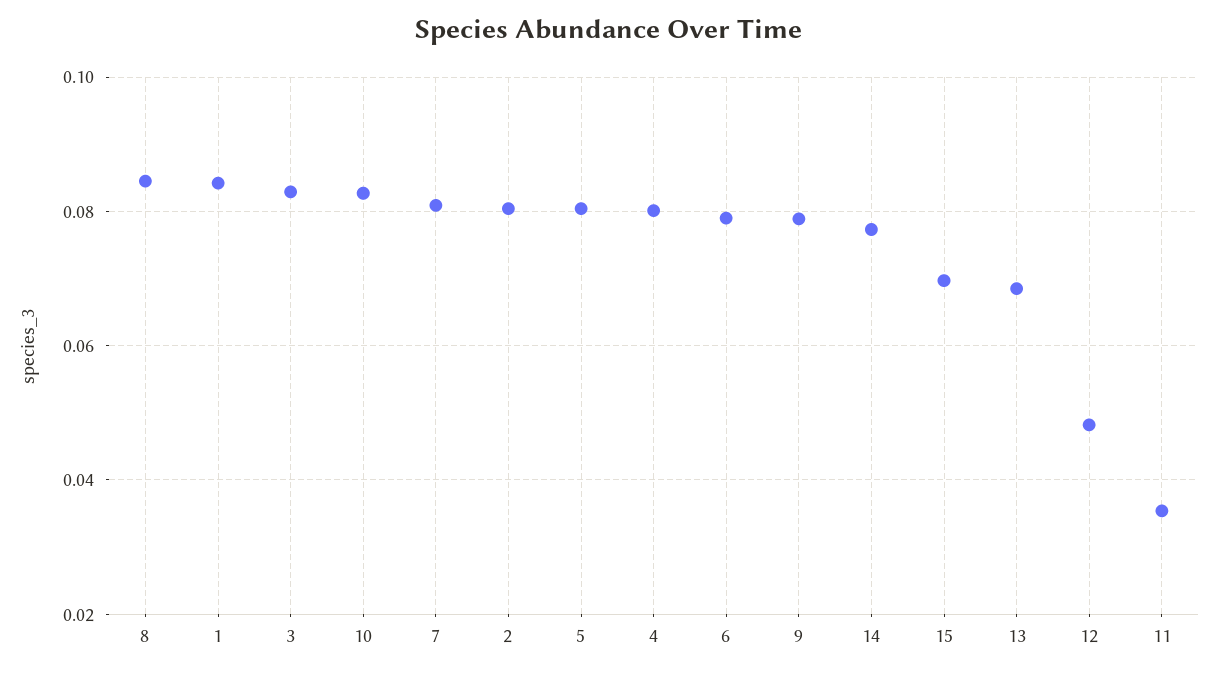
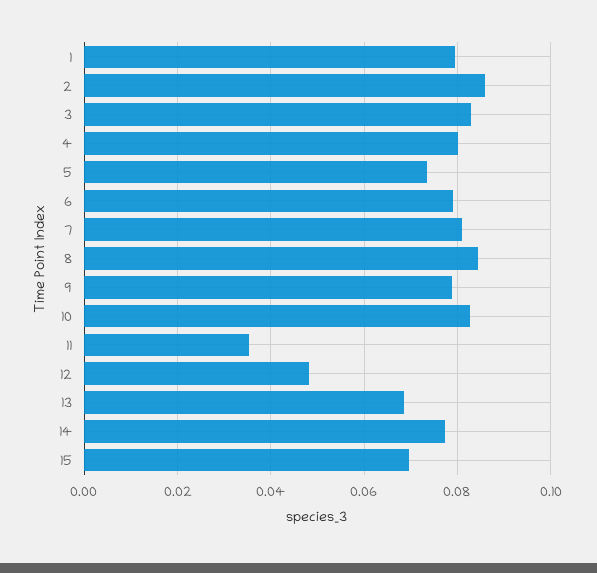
1: 0.084 -> 0.08
2: 0.08 -> 0.086
5: 0.08 -> 0.074

